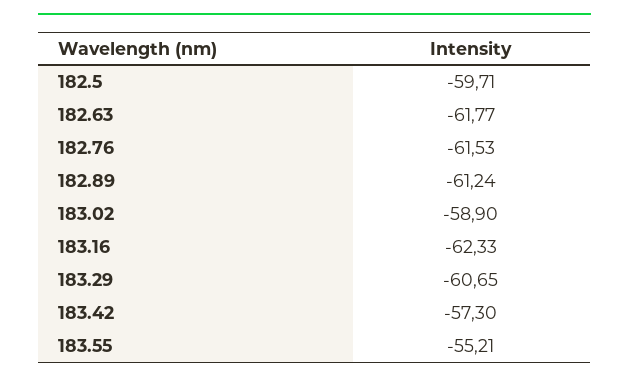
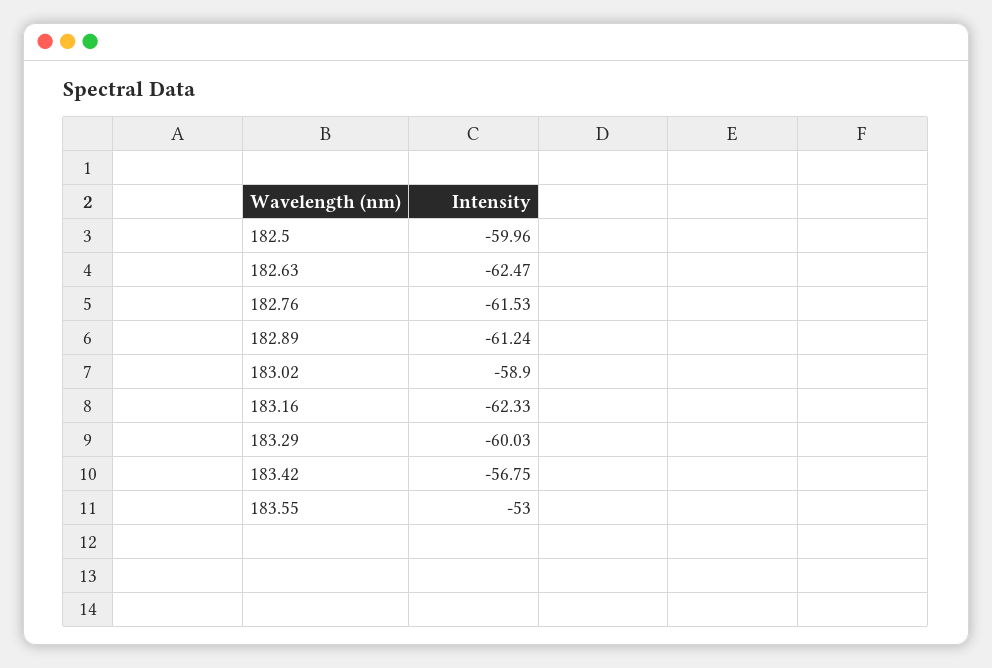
182.5: -59.71 -> -59.96
182.63: -61.77 -> -62.47
183.29: -60.65 -> -60.03
183.42: -57.3 -> -56.75
183.55: -55.21 -> -53

